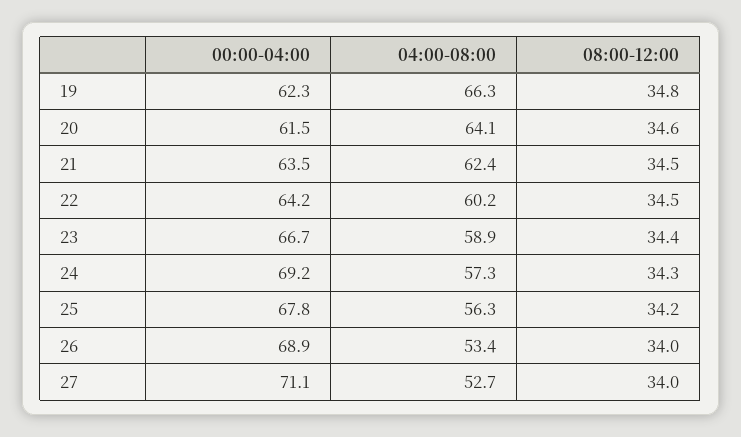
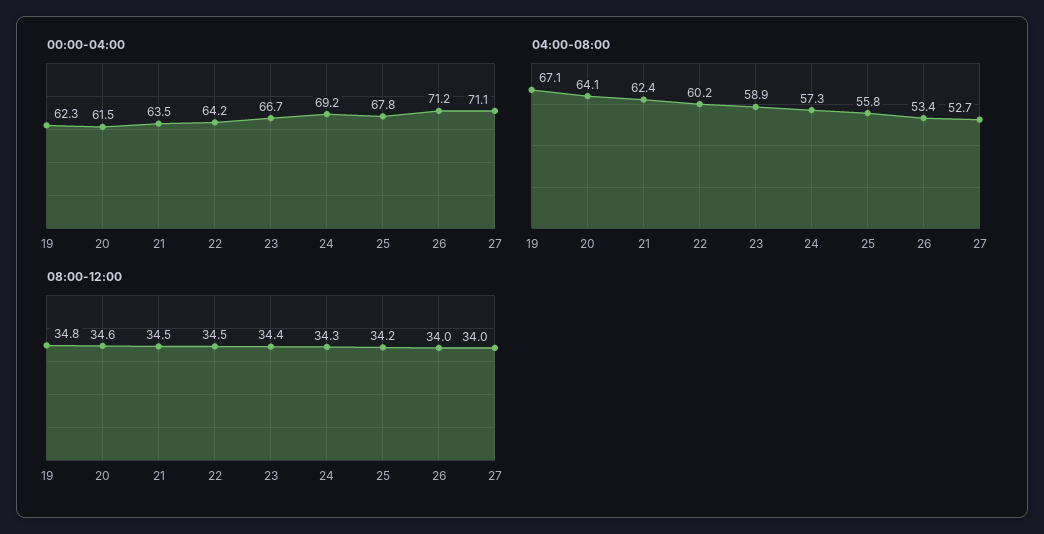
04:00-08:00, 19: 66.3 -> 67.1
04:00-08:00, 25: 56.3 -> 55.8
00:00-04:00, 26: 68.9 -> 71.2

